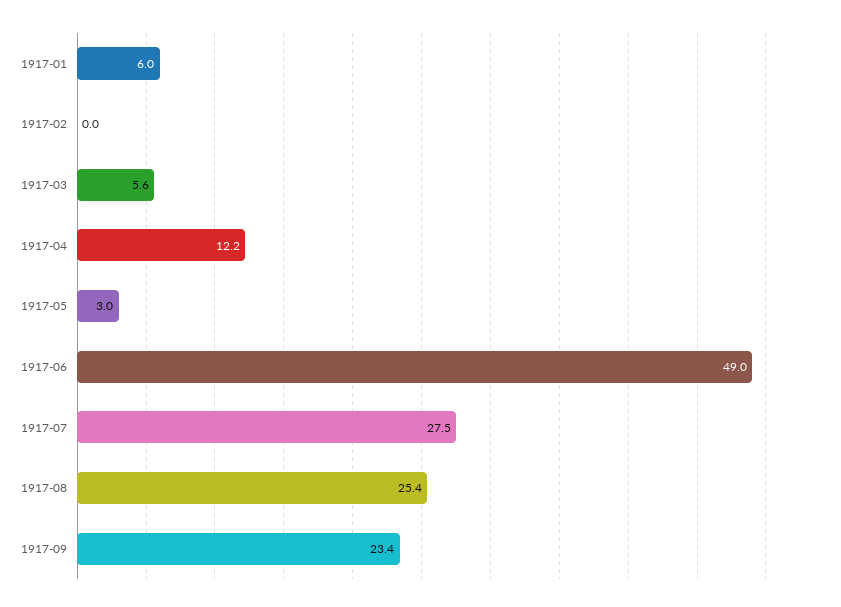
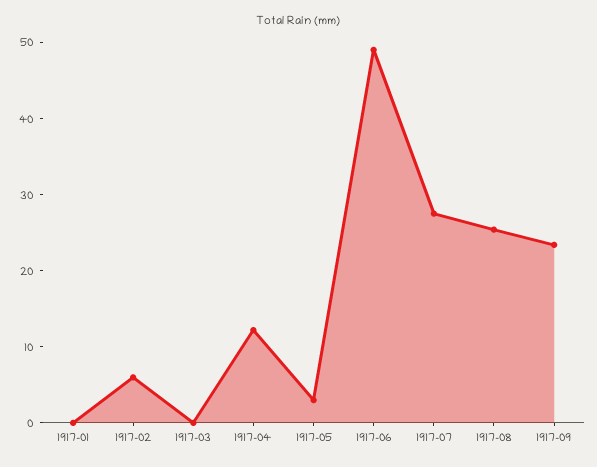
1917-01: 6 -> 0
1917-02: 0 -> 6
1917-03: 5.6 -> 0

